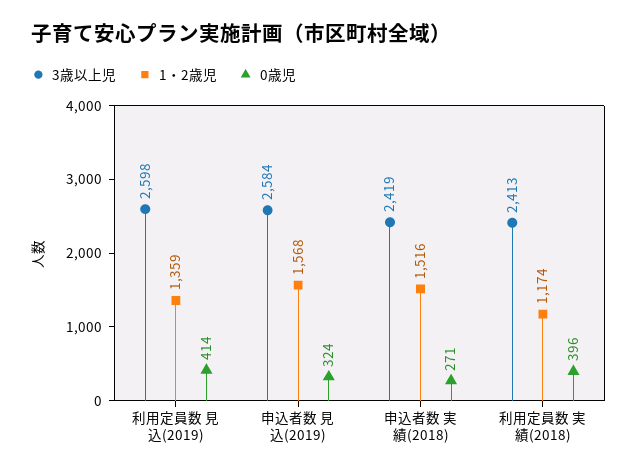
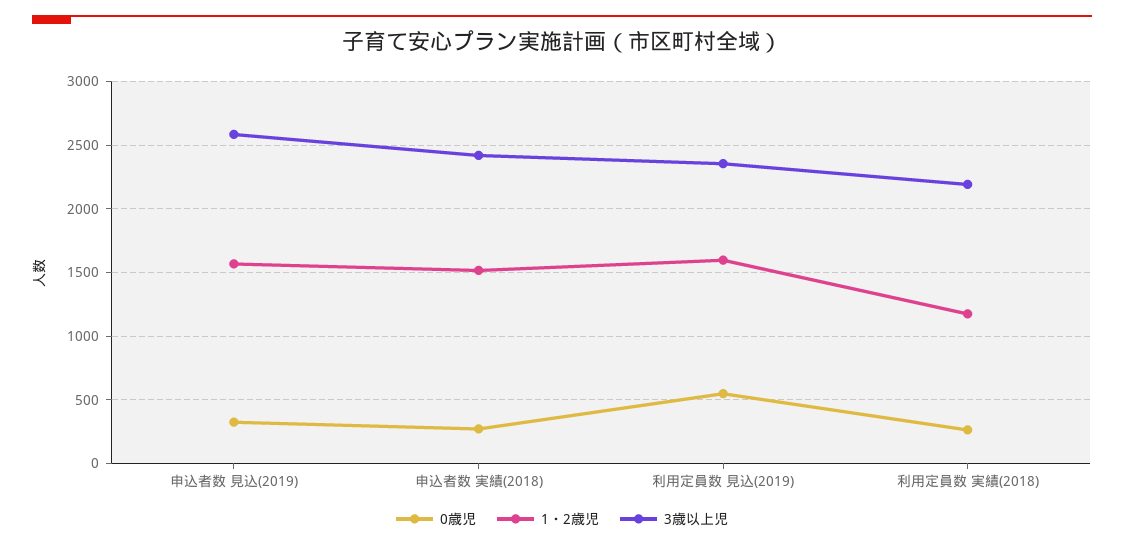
3歳以上児, 利用定員数 見込(2019): 2598 -> 2350
1・2歳児, 利用定員数 見込(2019): 1359 -> 1600
0歳児, 利用定員数 見込(2019): 414 -> 550
3歳以上児, 利用定員数 実績(2018): 2413 -> 2200
0歳児, 利用定員数 実績(2018): 396 -> 250

